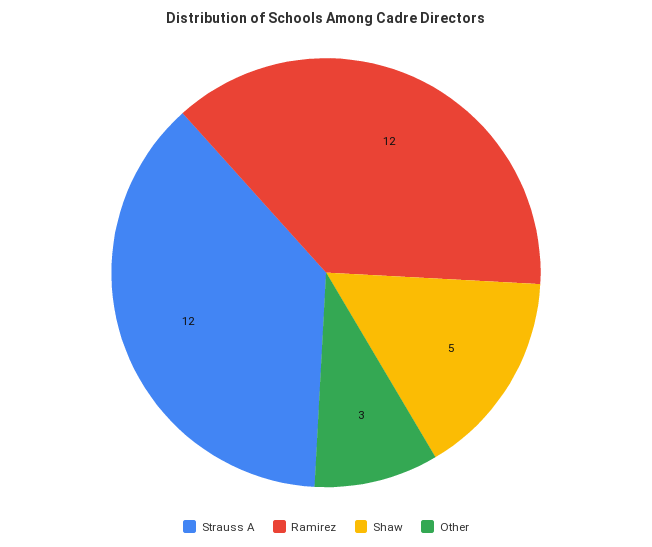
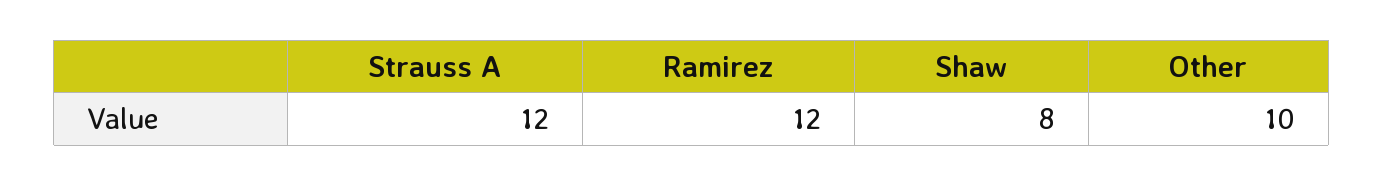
Shaw: 5 -> 8
Other: 3 -> 10

